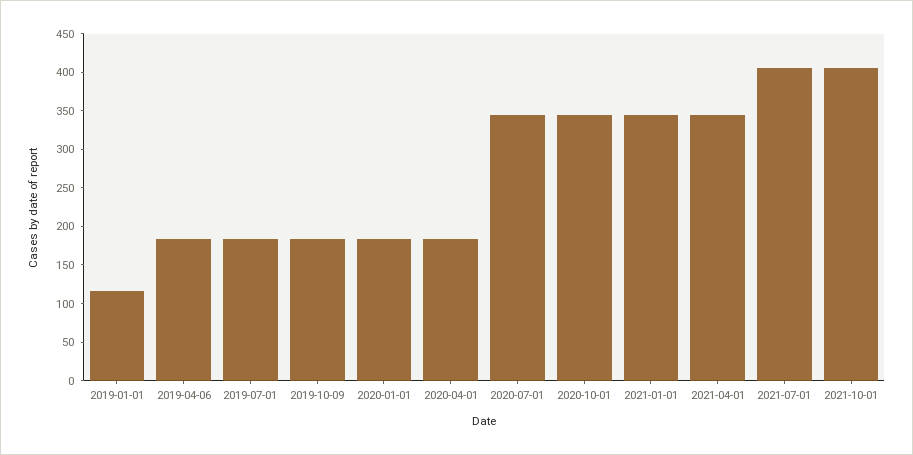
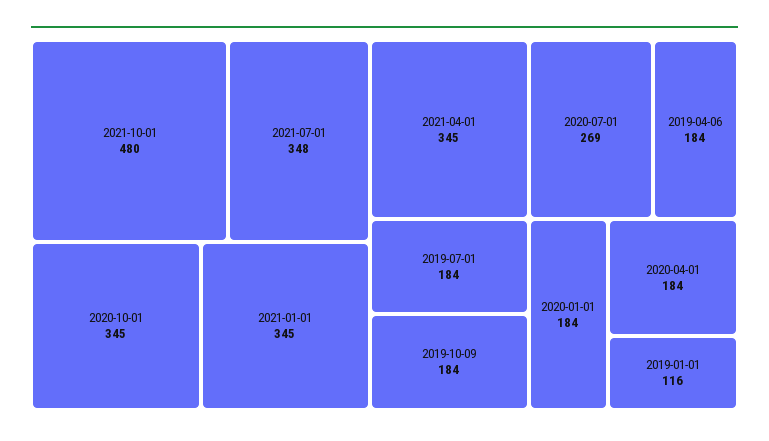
2020-07-01: 350 -> 269
2021-07-01: 400 -> 348
2021-10-01: 400 -> 480

